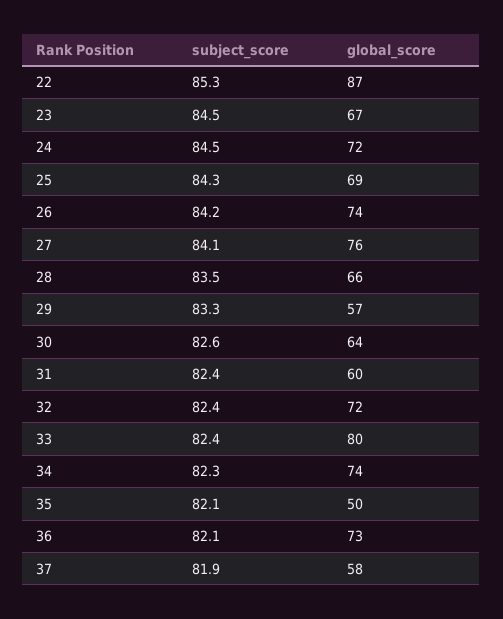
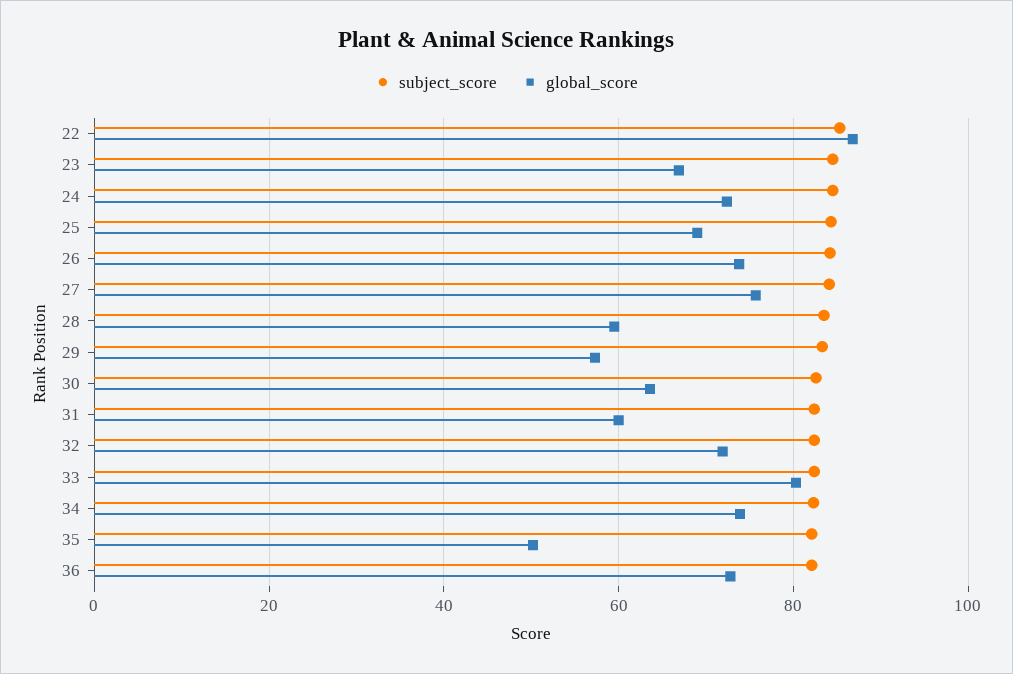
global_score, 28: 66 -> 60
subject_score, 37: 81.9 -> none
global_score, 37: 58 -> none

